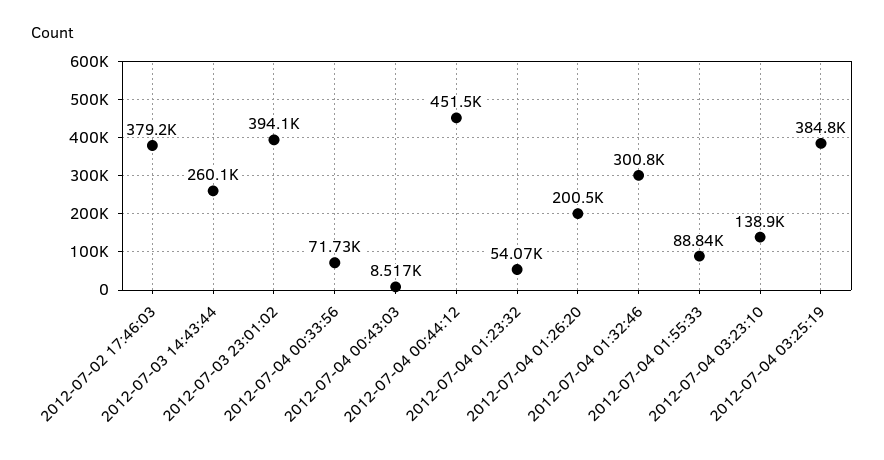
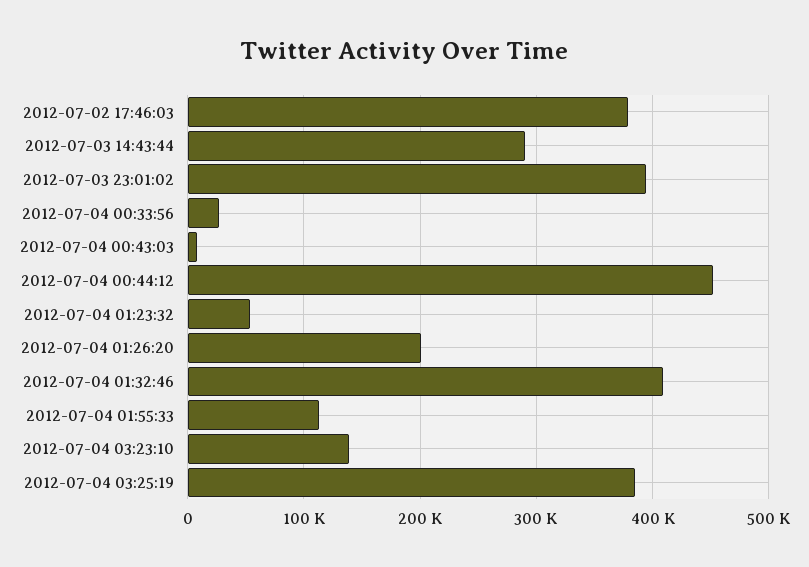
2012-07-03 14:43:44: 260100 -> 290000
2012-07-04 00:33:56: 71730 -> 30000
2012-07-04 01:32:46: 300800 -> 410000
2012-07-04 01:55:33: 88840 -> 110000

